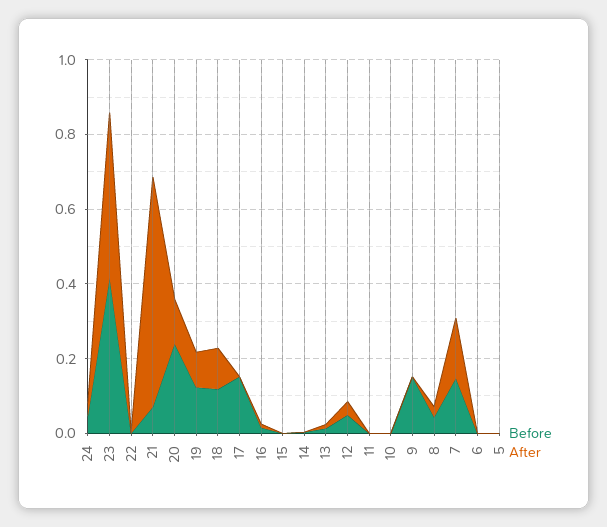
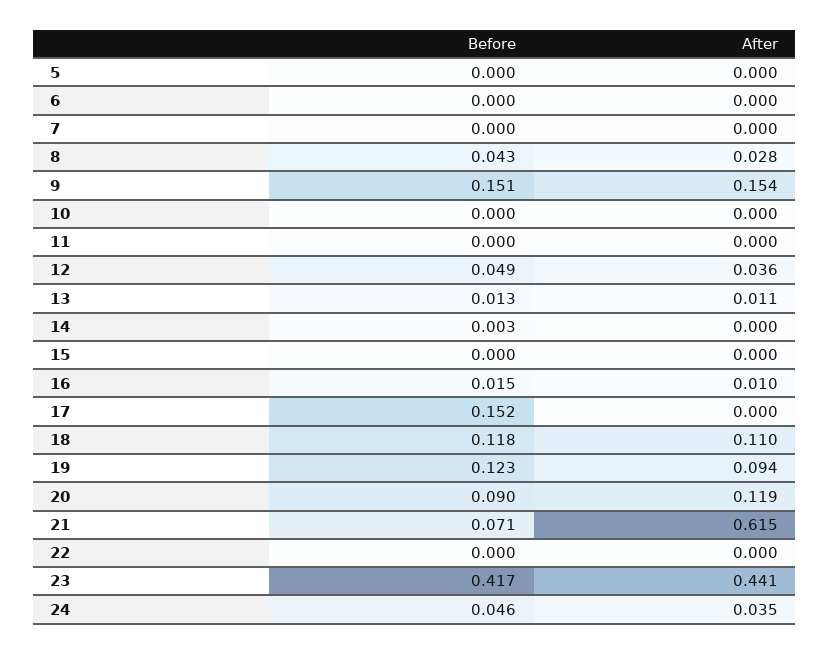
Before, 20: 0.25 -> 0.09
After, 9: 0 -> 0.154
Before, 7: 0.15 -> 0
After, 7: 0.15 -> 0

